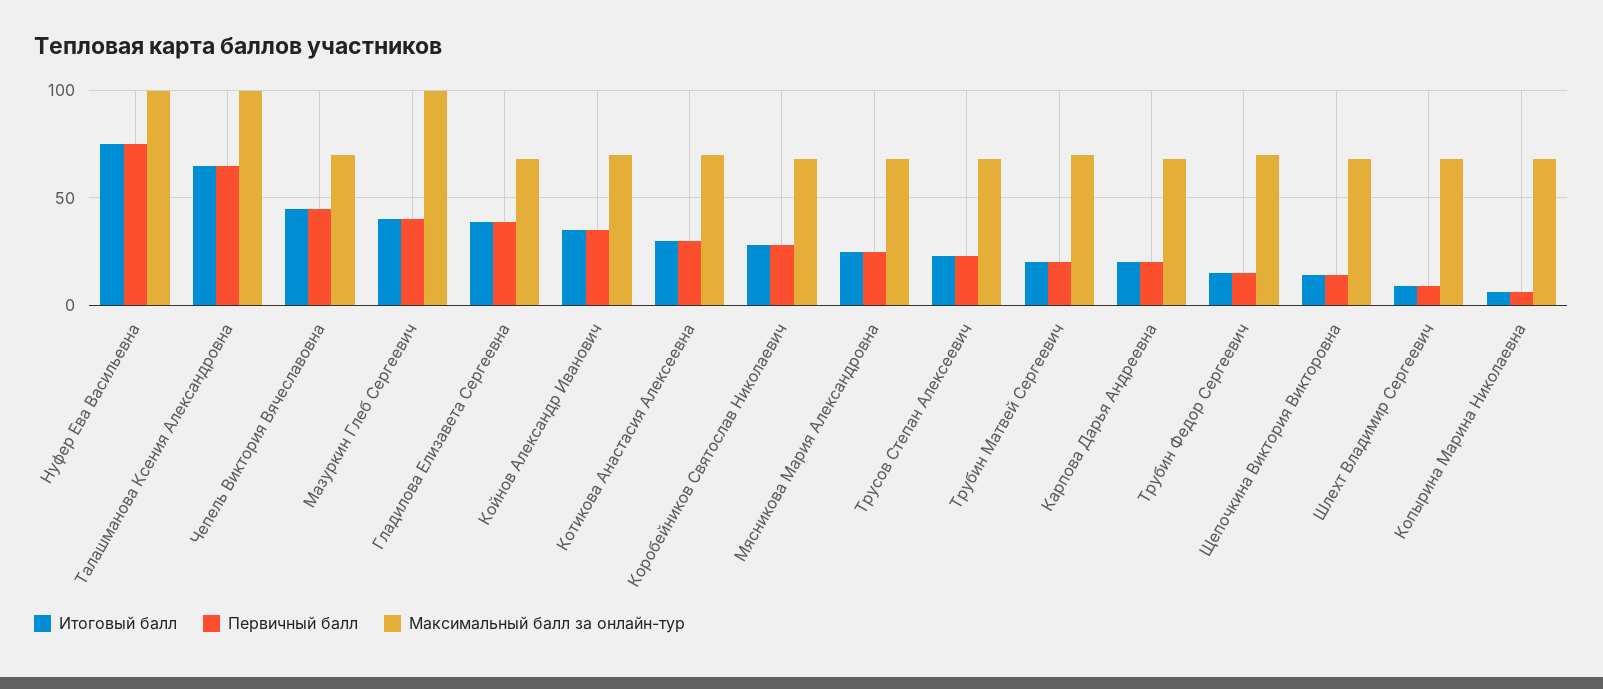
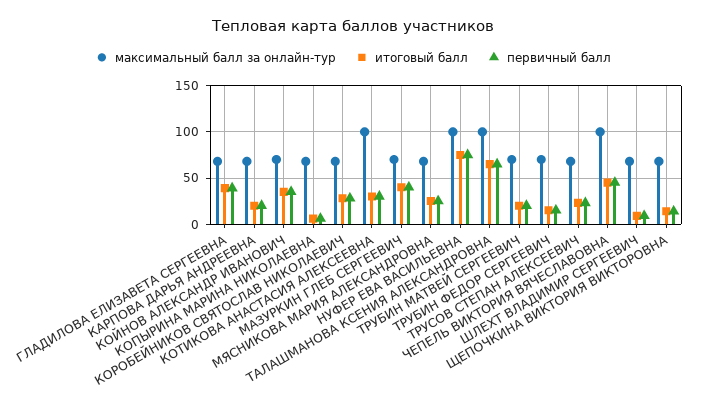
Максимальный балл за онлайн-тур, Чепель Виктория Вячеславовна: 70 -> 100
Максимальный балл за онлайн-тур, Мазуркин Глеб Сергеевич: 100 -> 70
Максимальный балл за онлайн-тур, Котикова Анастасия Алексеевна: 70 -> 100

